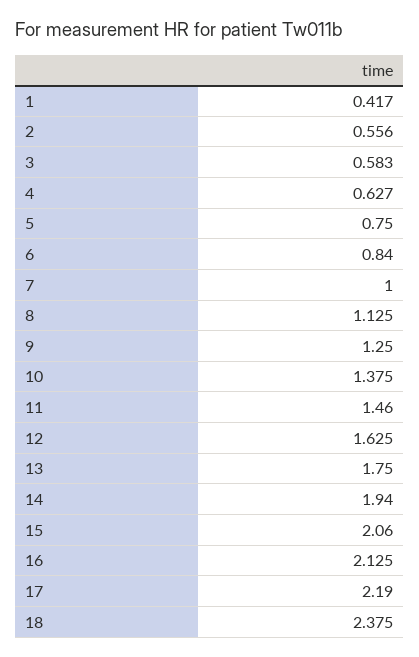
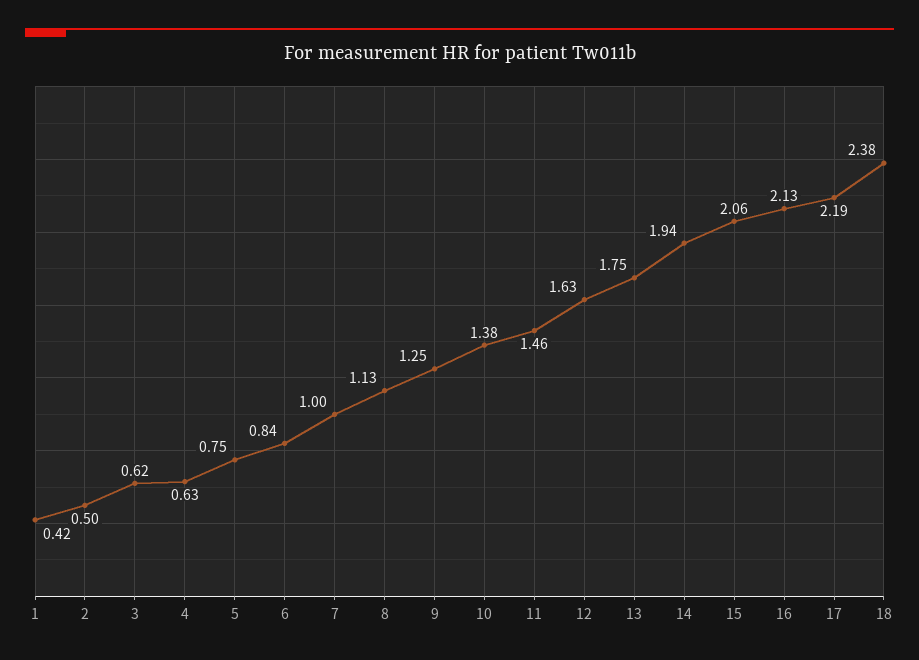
2: 0.556 -> 0.5
3: 0.583 -> 0.62

